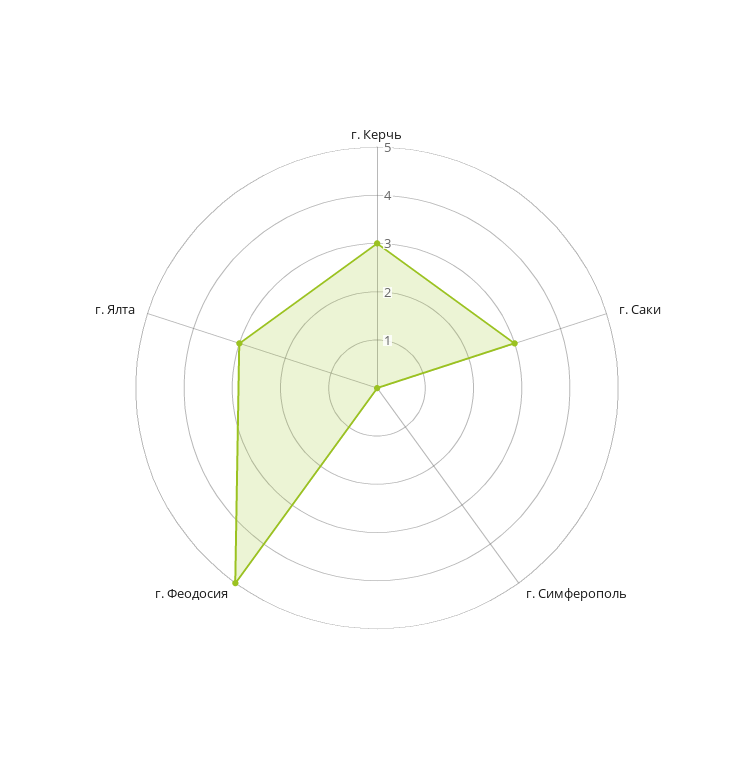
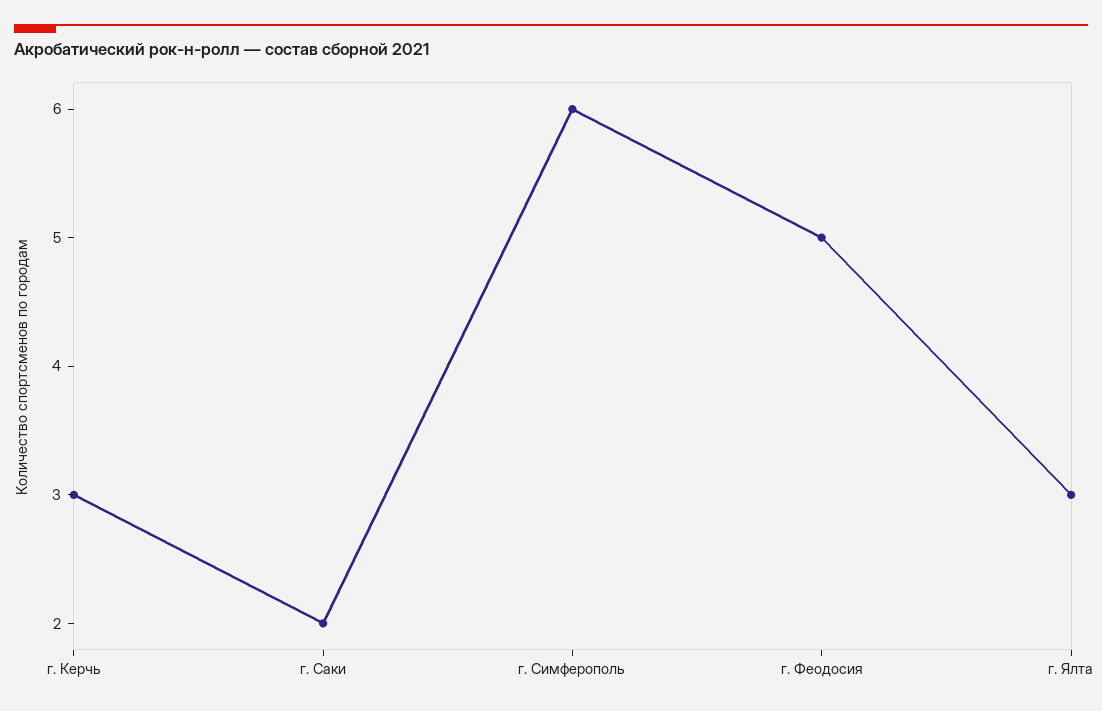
г. Саки: 3 -> 2
г. Симферополь: 0 -> 6

